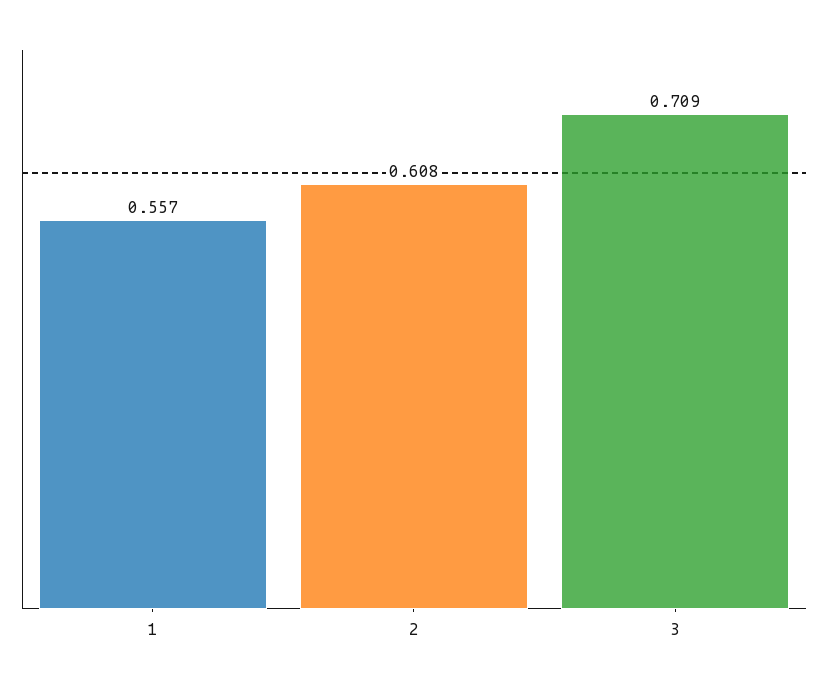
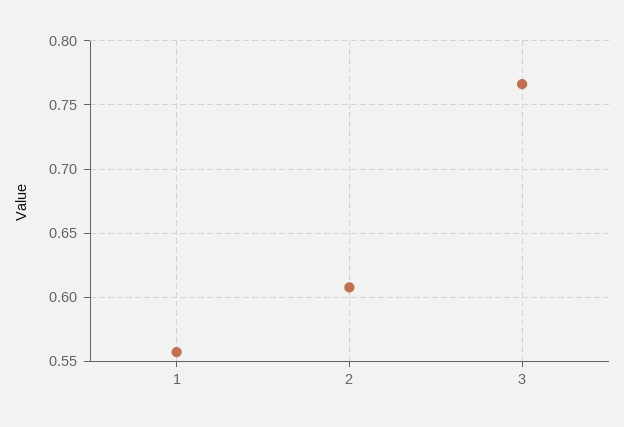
3: 0.709 -> 0.765

